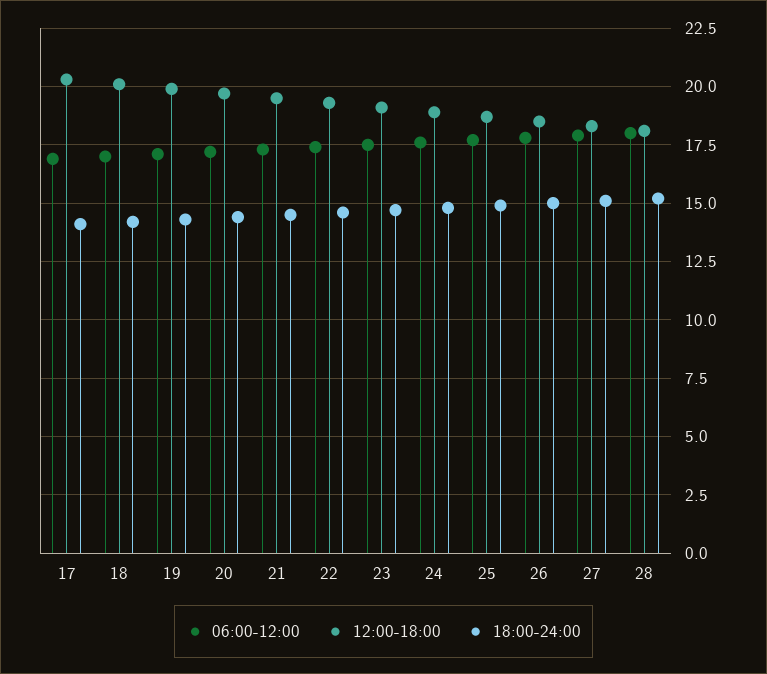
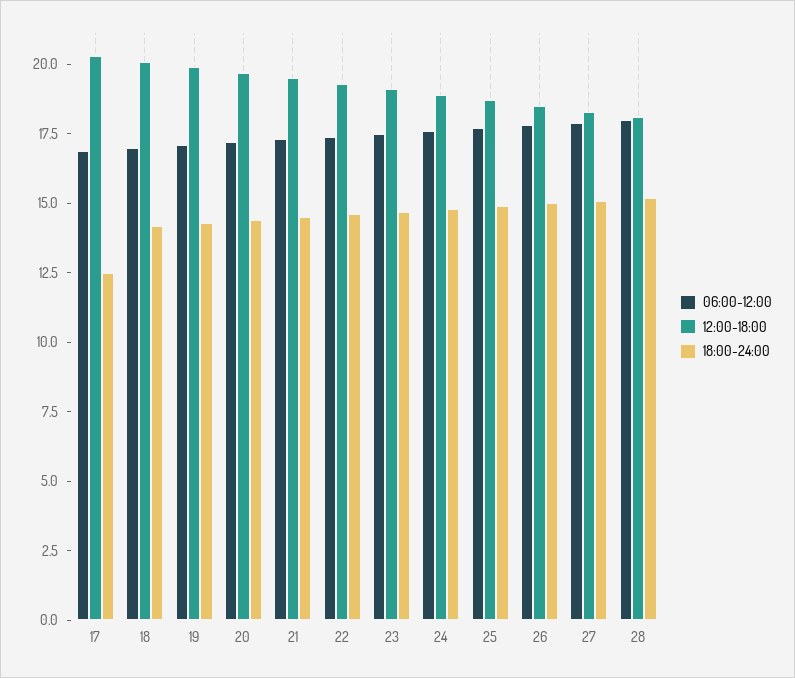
18:00-24:00, 17: 14 -> 12.5

